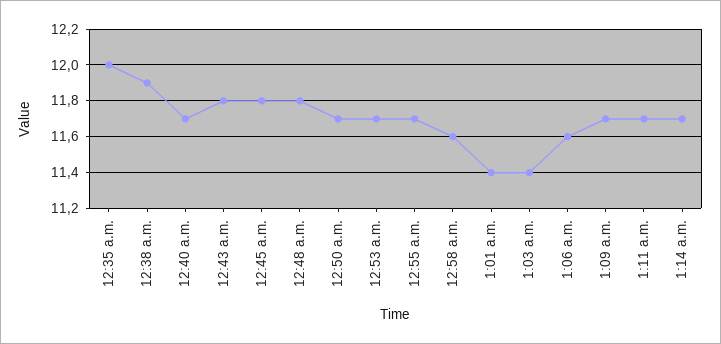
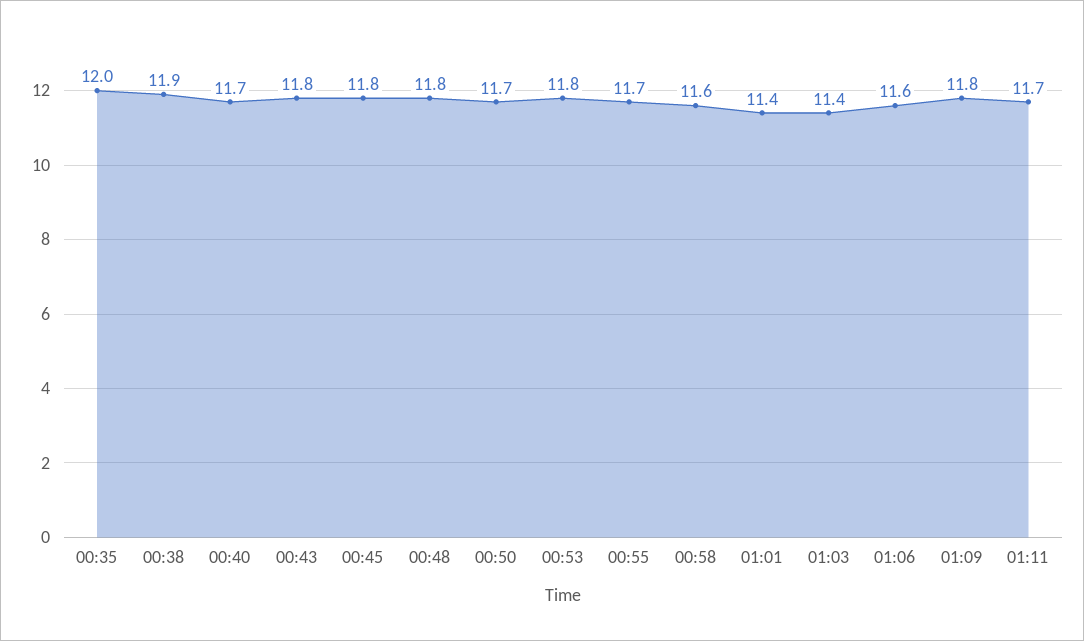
12:53 a.m.: 11.7 -> 11.8
1:09 a.m.: 11.7 -> 11.8
1:14 a.m.: 11.7 -> none

